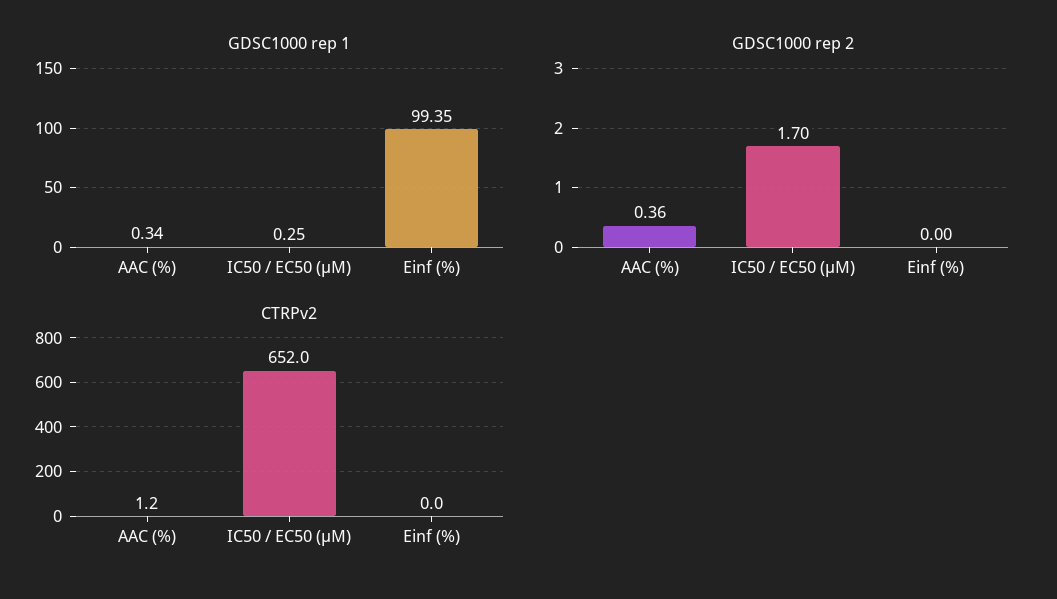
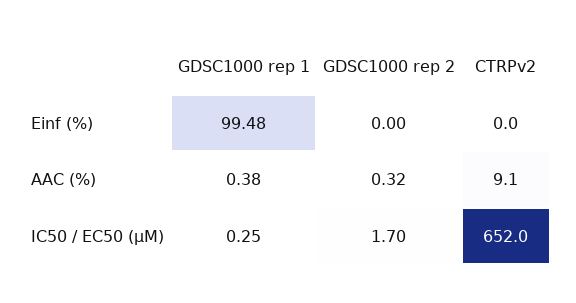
GDSC1000 rep 1, AAC (%): 0.34 -> 0.38
GDSC1000 rep 1, Einf (%): 99.35 -> 99.48
GDSC1000 rep 2, AAC (%): 0.36 -> 0.32
CTRPv2, AAC (%): 1.2 -> 9.1

